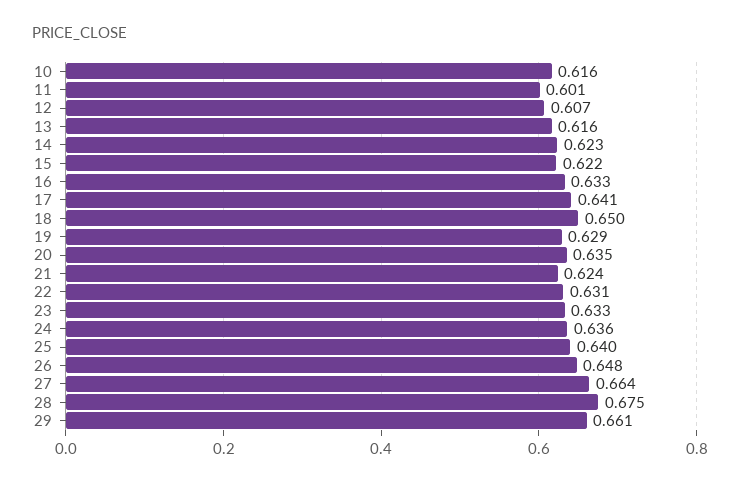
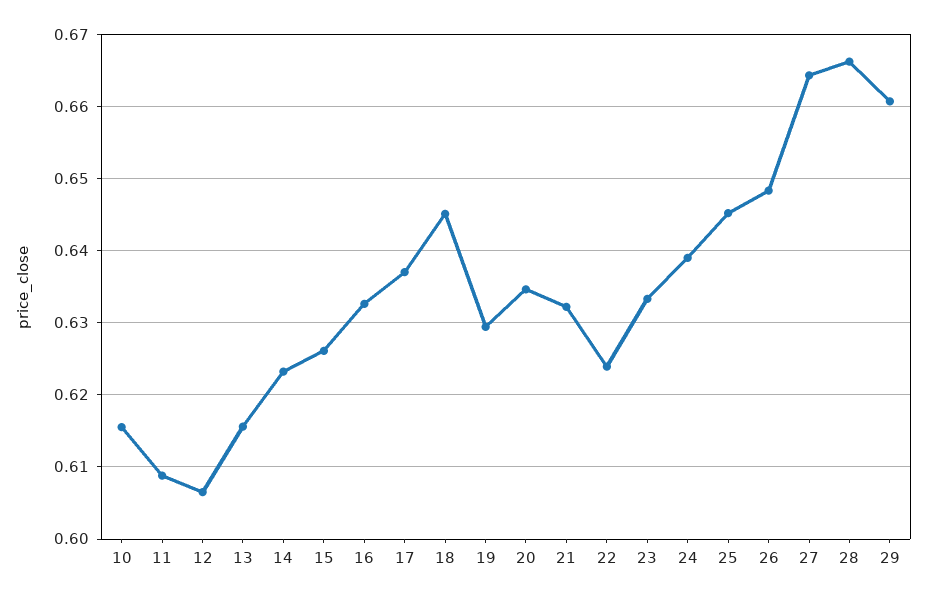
11: 0.601 -> 0.609
15: 0.622 -> 0.626
17: 0.641 -> 0.637
18: 0.65 -> 0.645
21: 0.624 -> 0.632
22: 0.631 -> 0.624
24: 0.636 -> 0.639
25: 0.64 -> 0.645
28: 0.675 -> 0.666

